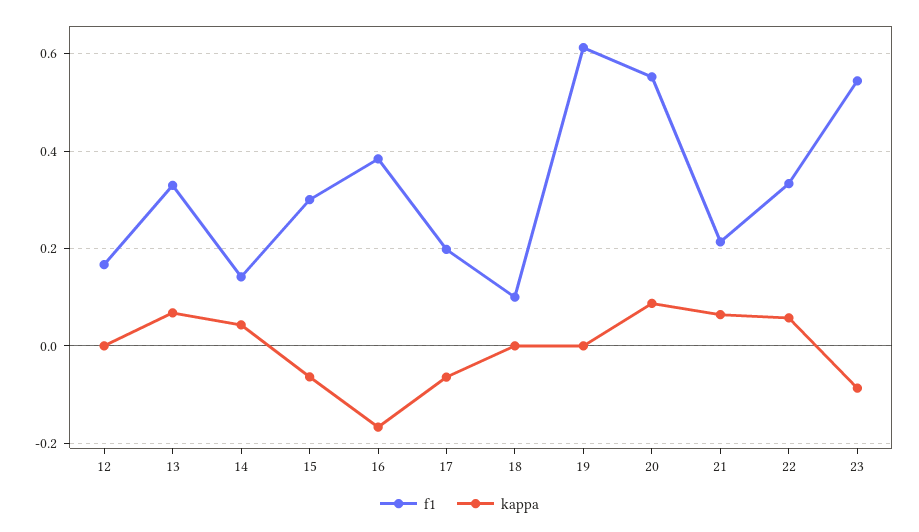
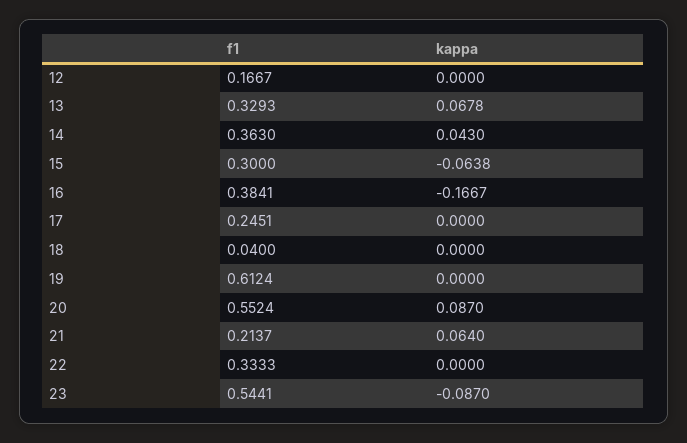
f1, 14: 0.14 -> 0.363
f1, 17: 0.2 -> 0.2451
kappa, 17: -0.06 -> 0
f1, 18: 0.1 -> 0.04
kappa, 22: 0.06 -> 0

